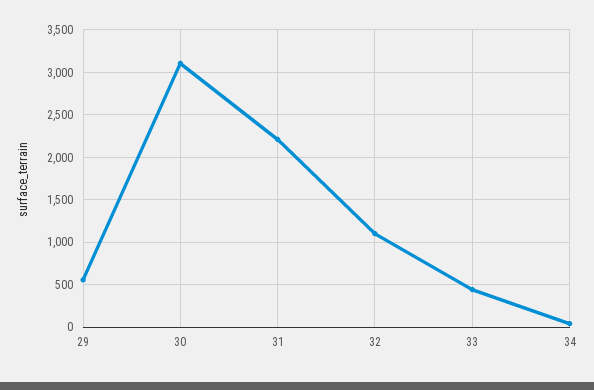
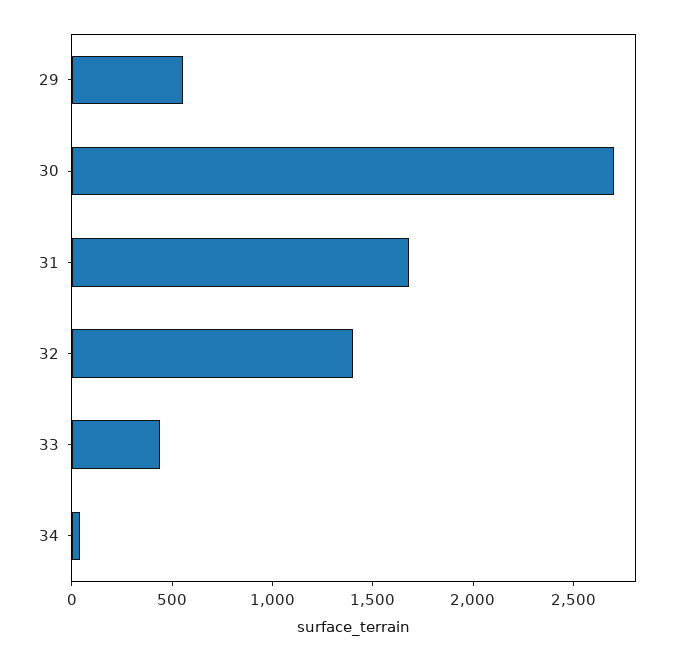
30: 3100 -> 2700
31: 2200 -> 1700
32: 1100 -> 1400

